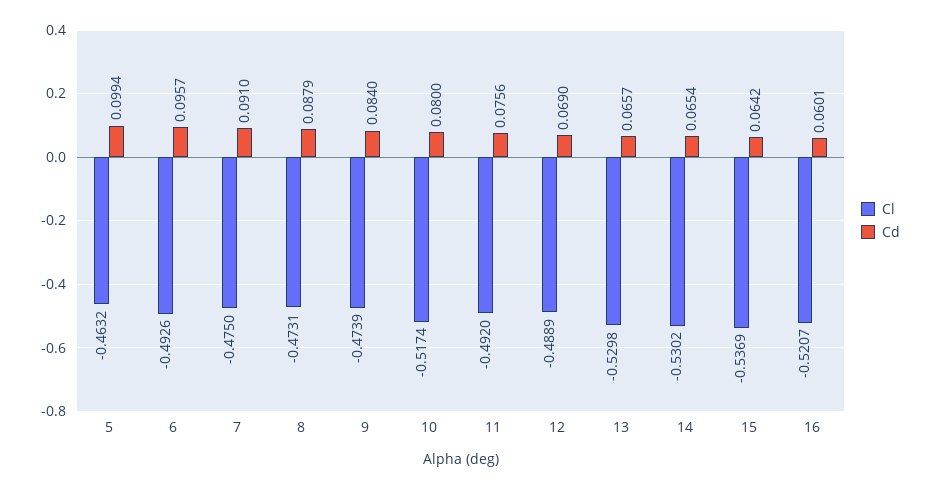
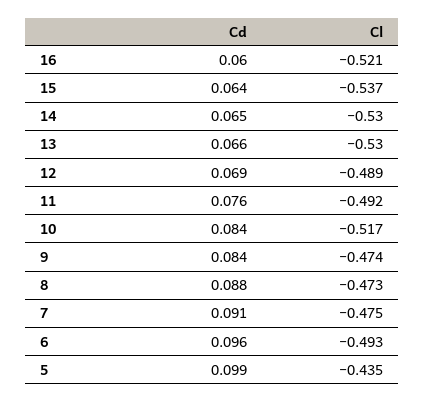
Cl, 5: -0.4632 -> -0.435
Cd, 10: 0.08 -> 0.084

